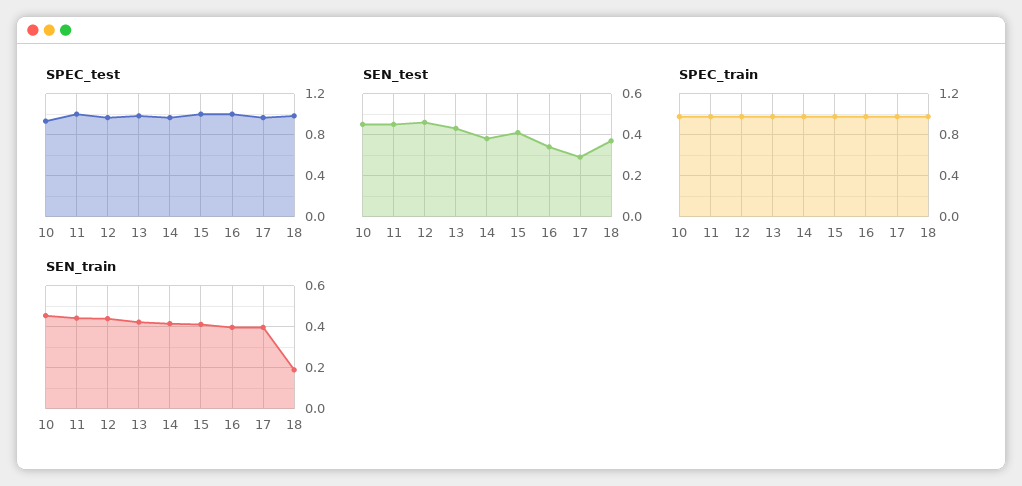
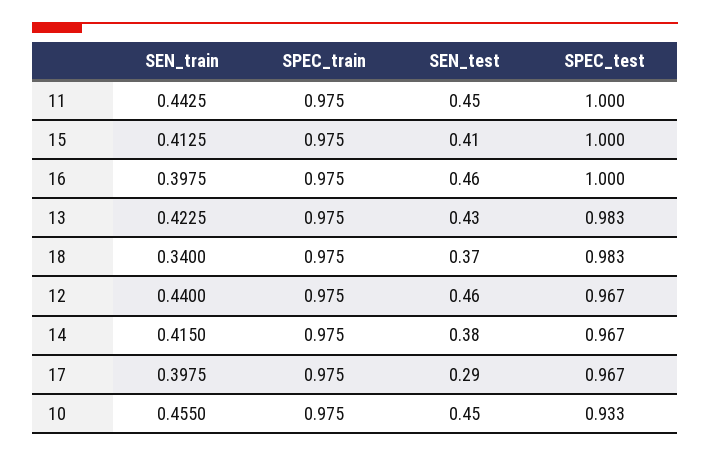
SEN_test, 16: 0.35 -> 0.46
SEN_train, 18: 0.2 -> 0.34

